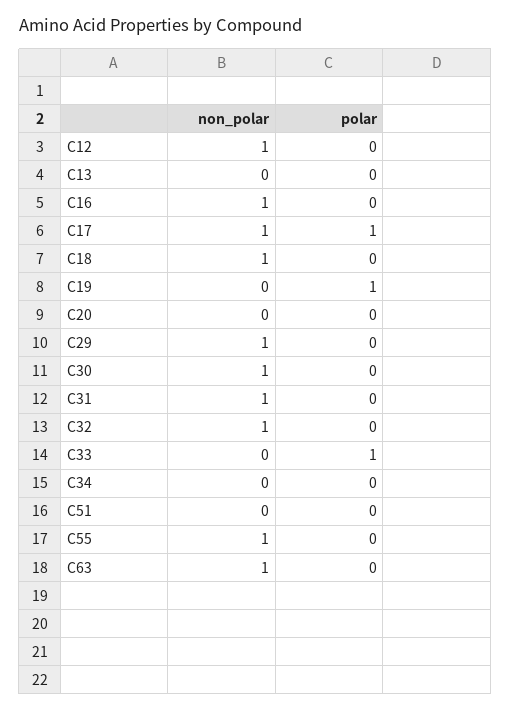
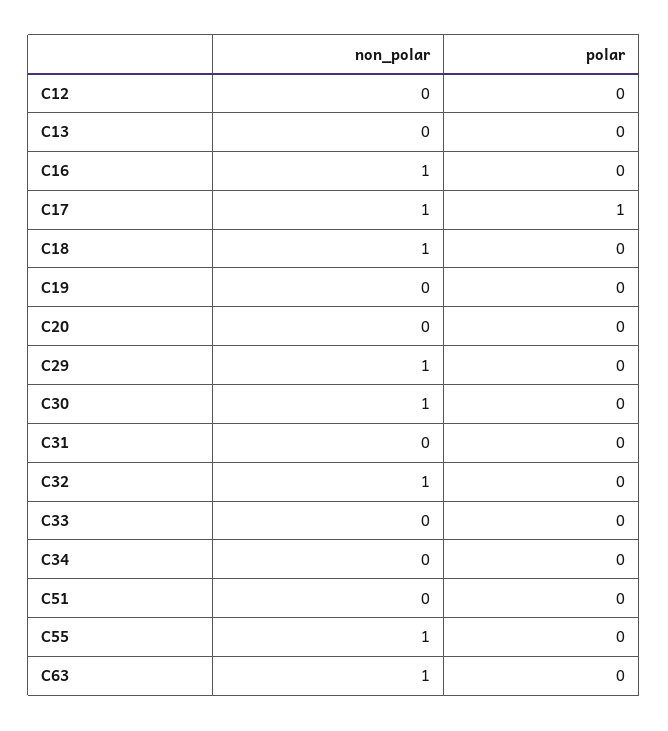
non_polar, C12: 1 -> 0
polar, C19: 1 -> 0
non_polar, C31: 1 -> 0
polar, C33: 1 -> 0

